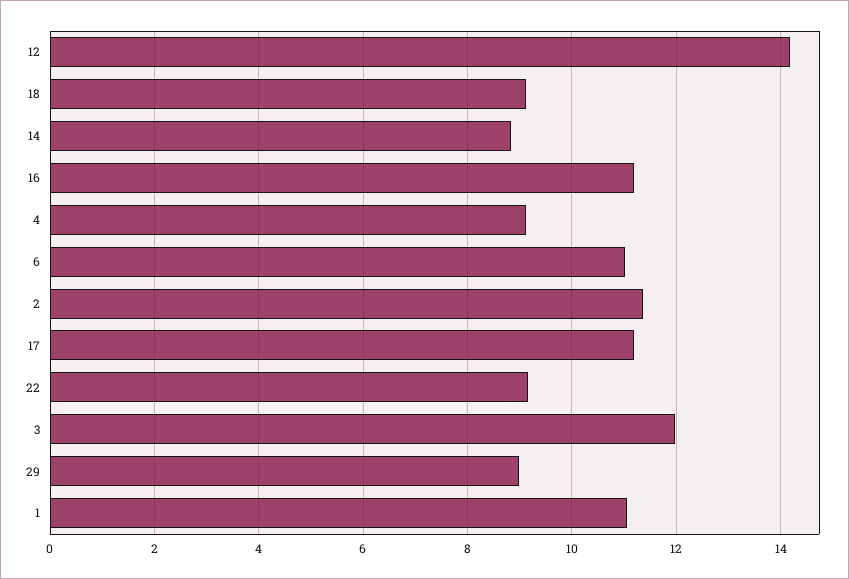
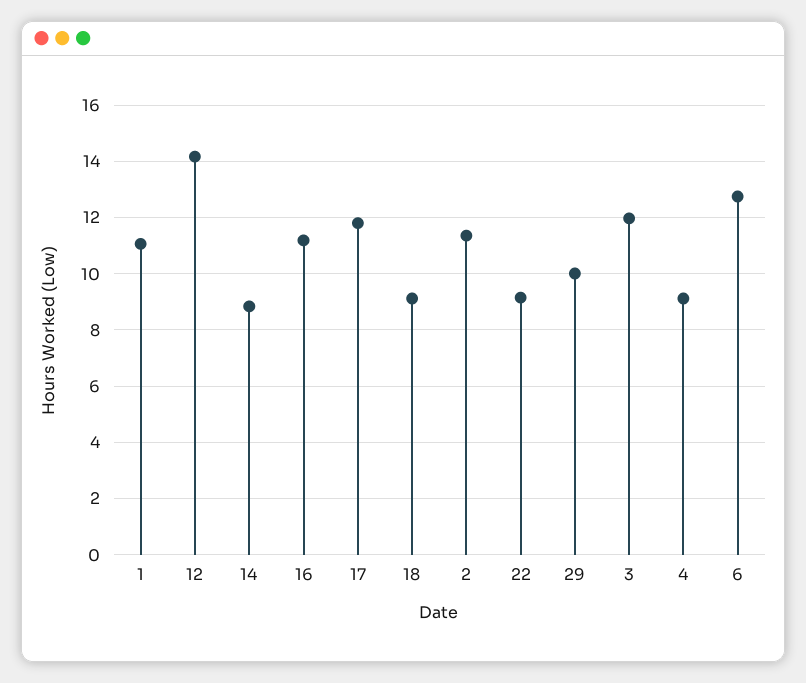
6: 11 -> 12.75
17: 11.2 -> 11.75
29: 9 -> 10

